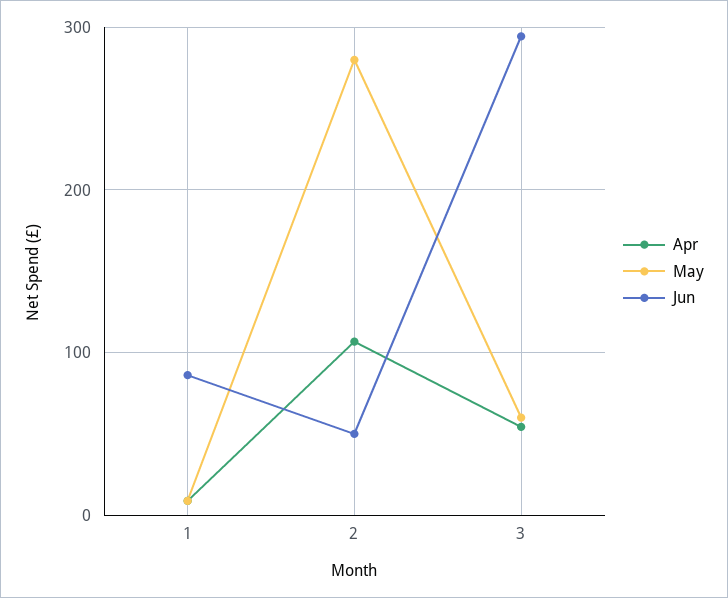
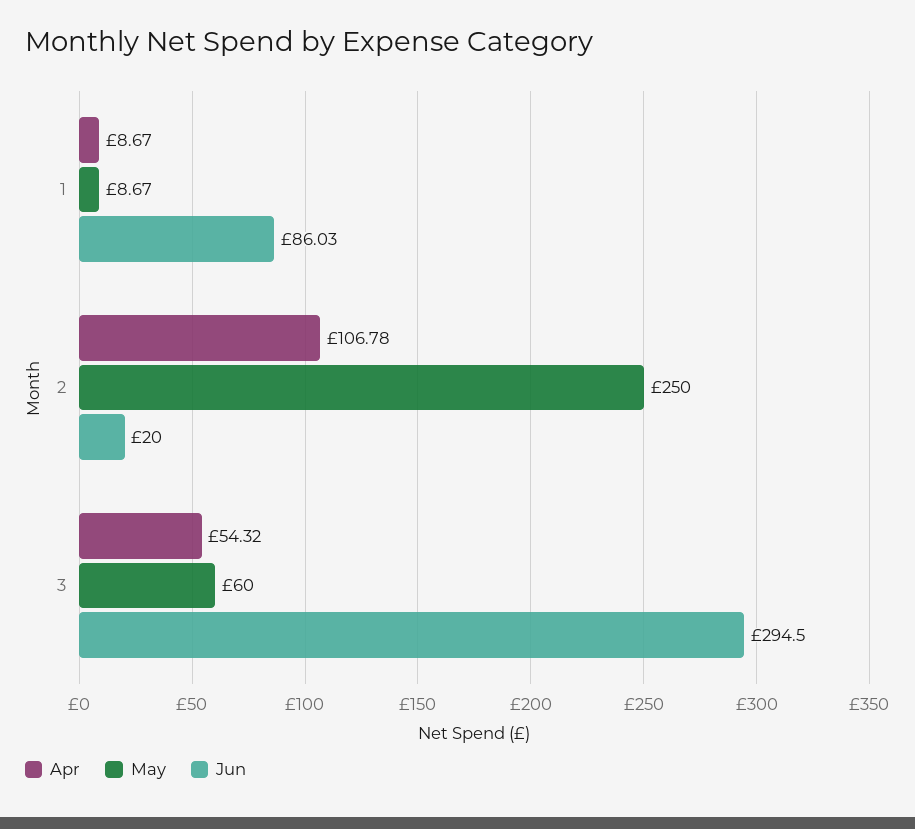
May, 2: 280 -> 250
Jun, 2: 50 -> 20

